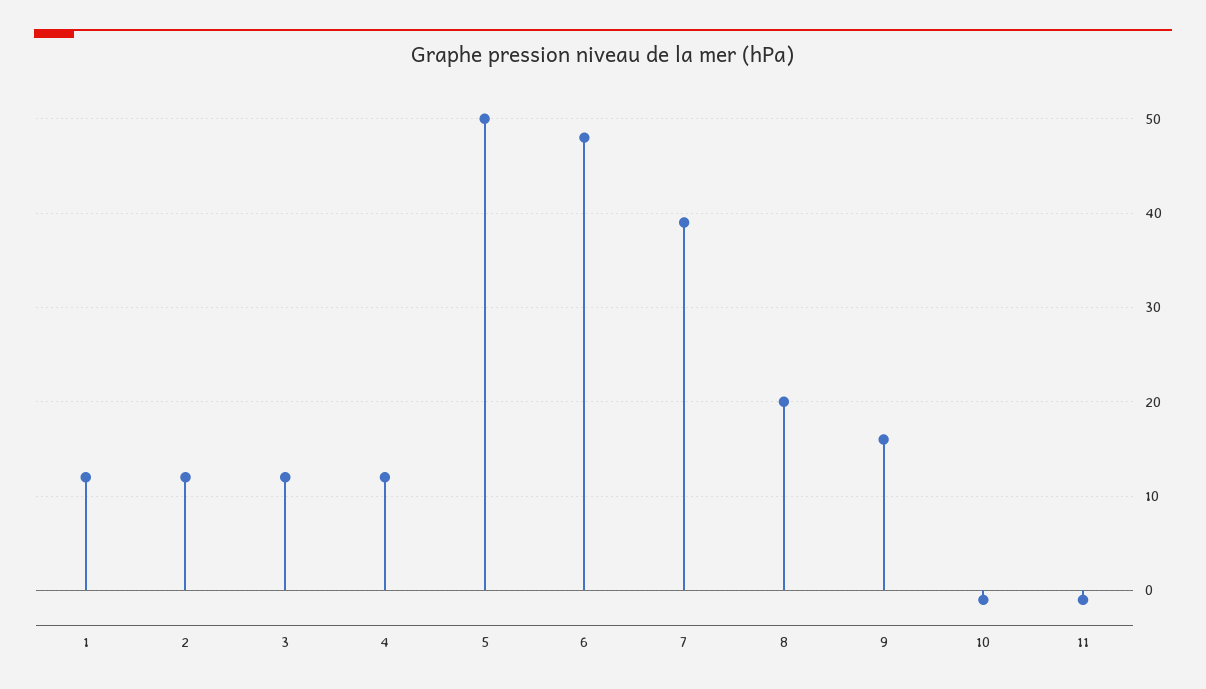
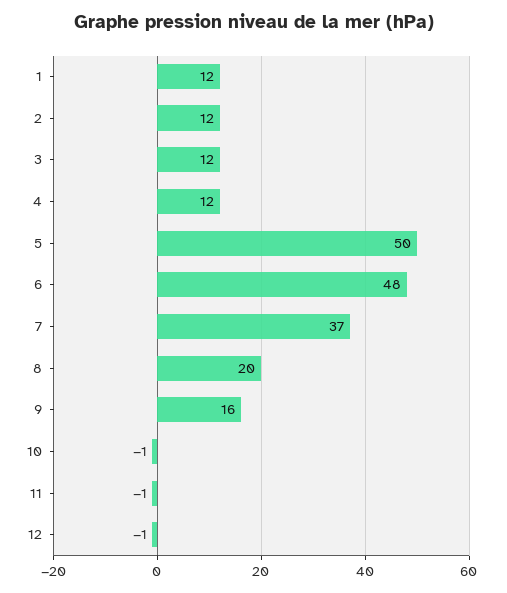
7: 39 -> 37
12: none -> -1

